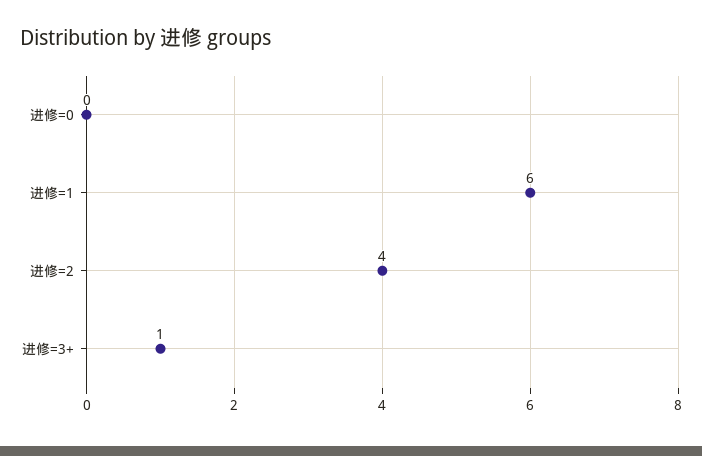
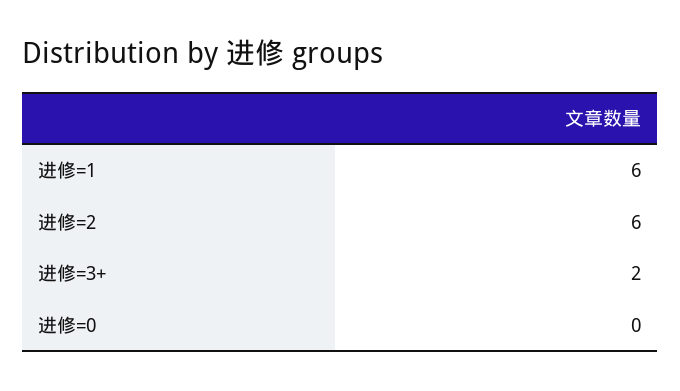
进修=2: 4 -> 6
进修=3+: 1 -> 2

